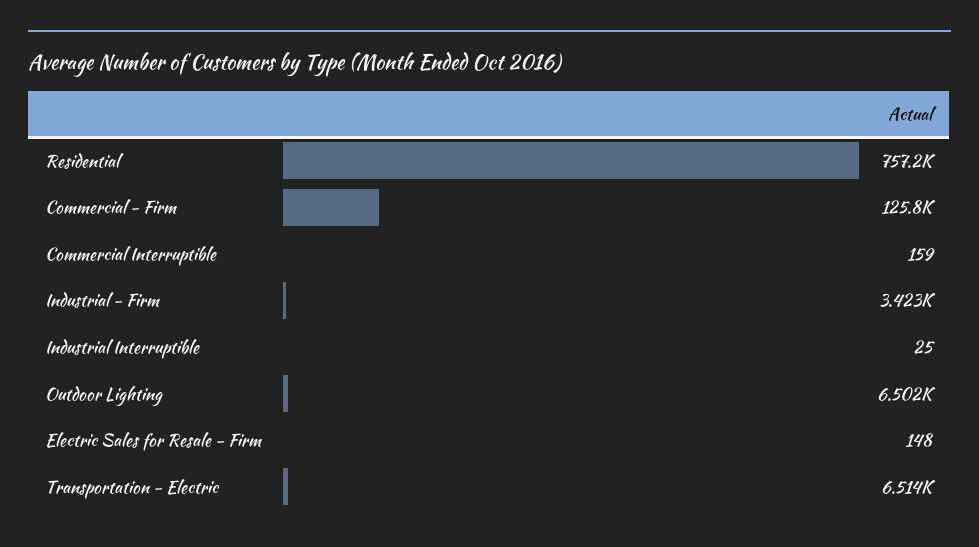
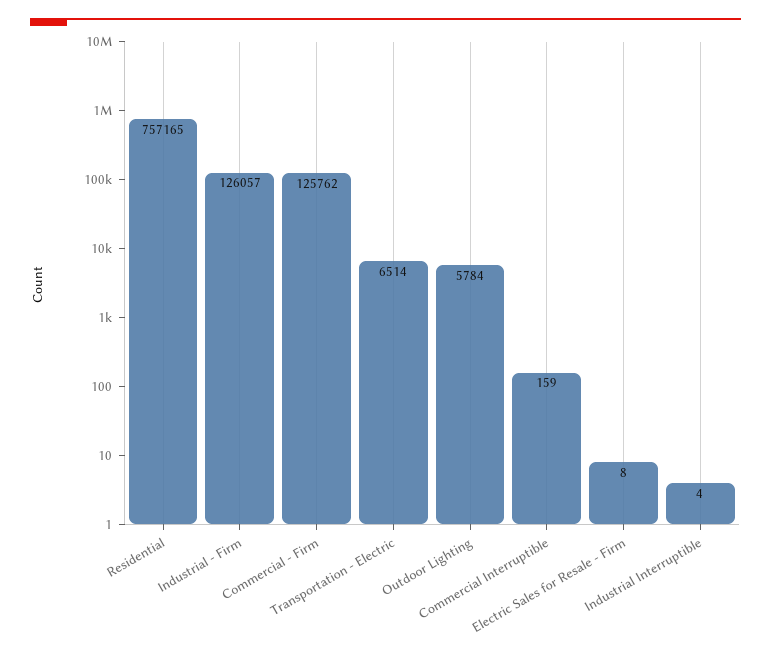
Industrial - Firm: 3423 -> 126057
Industrial Interruptible: 25 -> 4
Outdoor Lighting: 6502 -> 5784
Electric Sales for Resale - Firm: 148 -> 8

